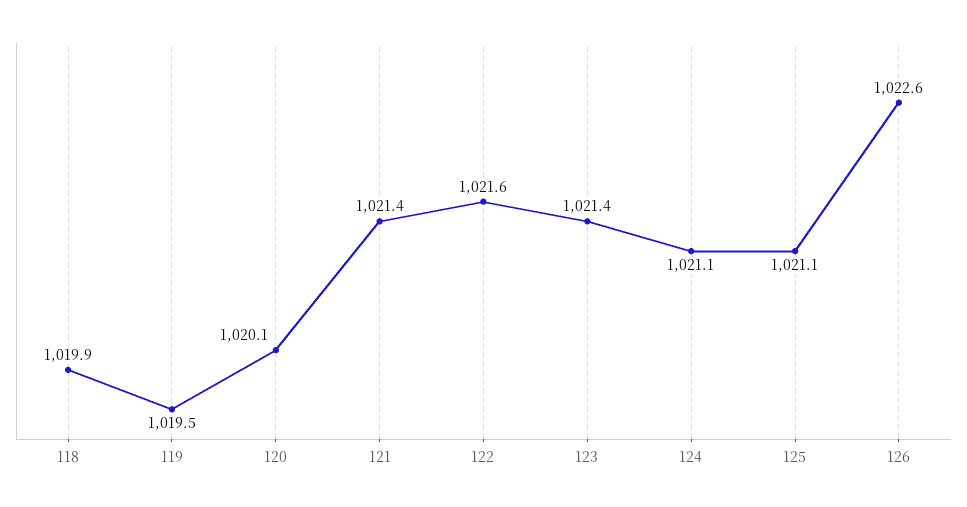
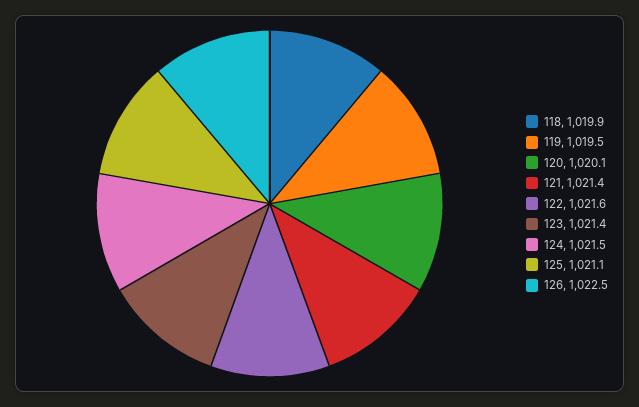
124: 1021.1 -> 1021.5
126: 1022.6 -> 1022.5

